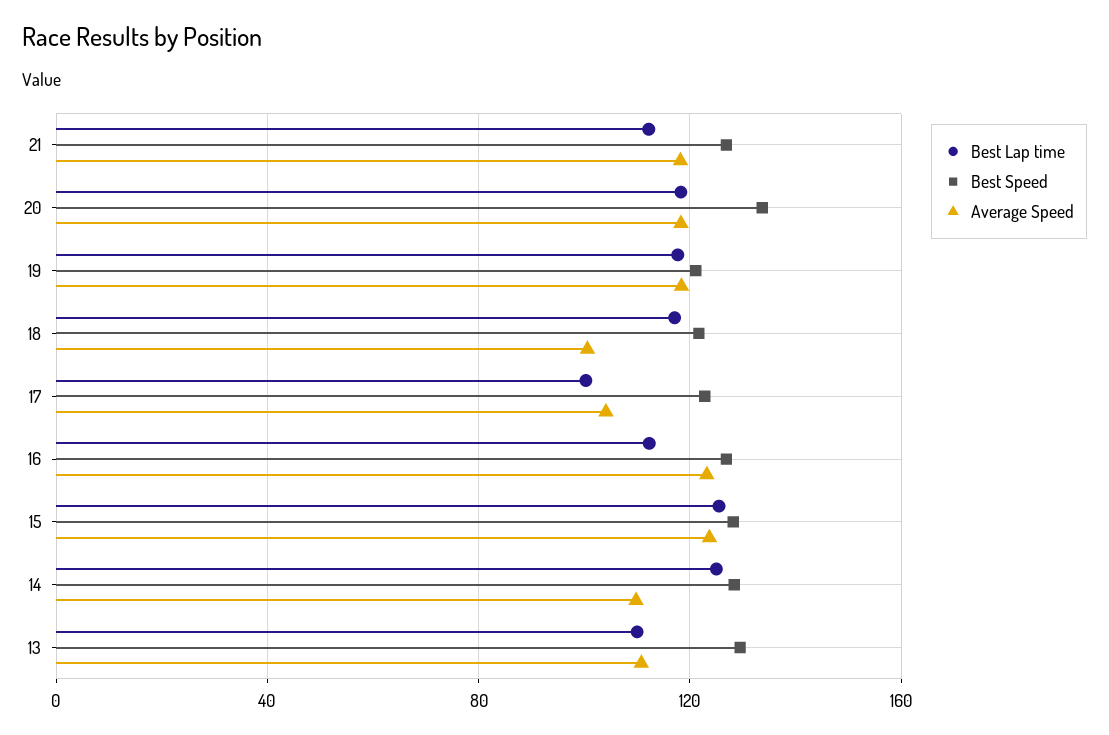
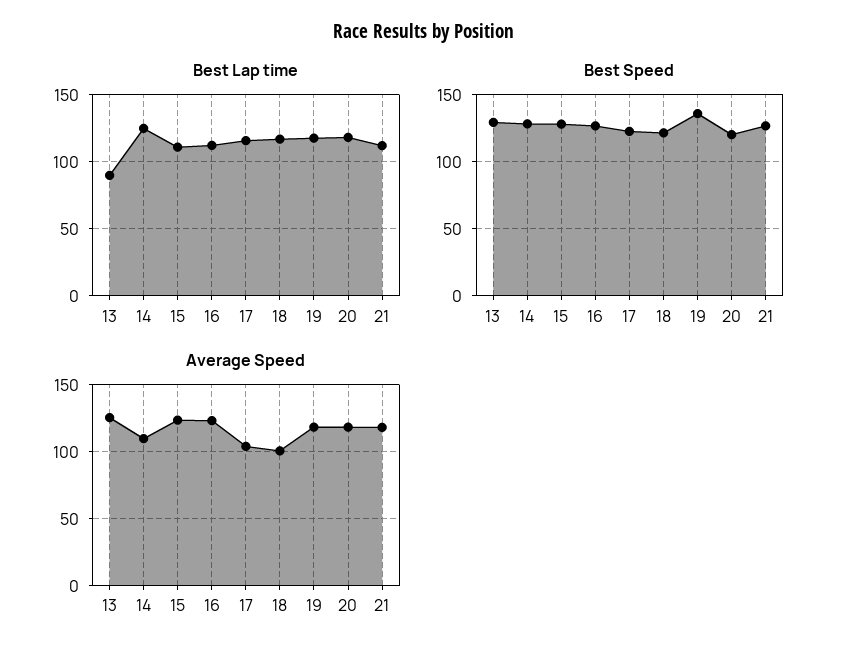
Best Speed, 20: 135 -> 120
Best Speed, 19: 120 -> 135
Best Lap time, 17: 100 -> 115
Best Lap time, 15: 125 -> 110
Best Lap time, 13: 110 -> 90
Average Speed, 13: 110 -> 125

